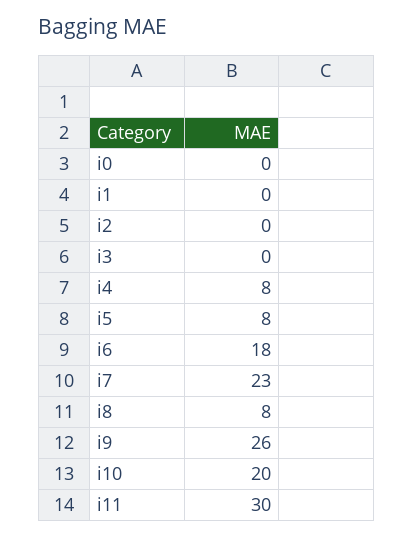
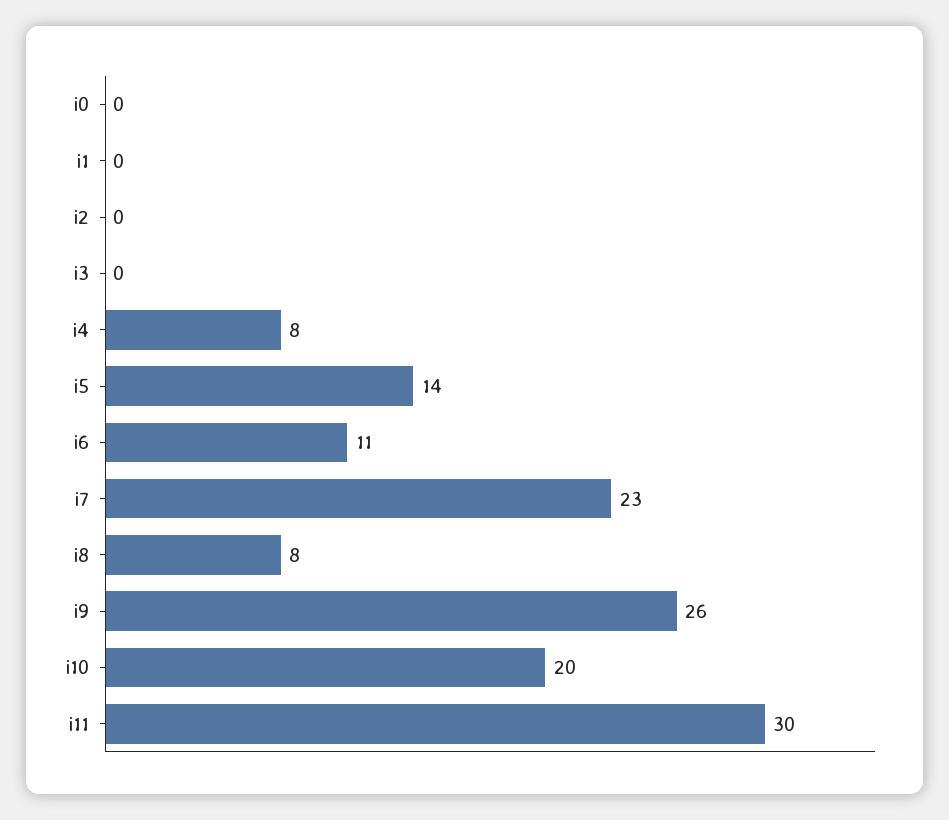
i5: 8 -> 14
i6: 18 -> 11

